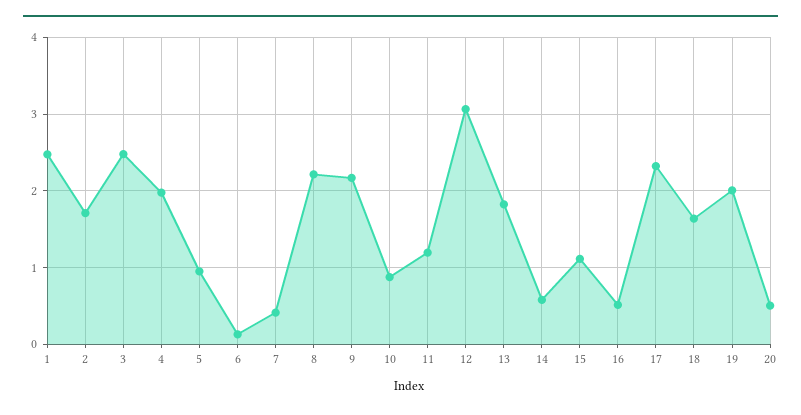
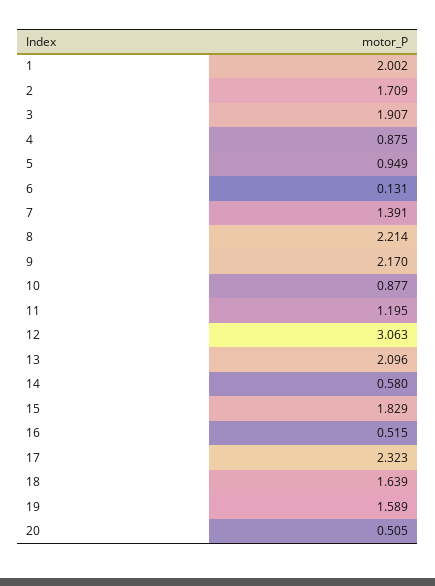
1: 2.5 -> 2.002
3: 2.5 -> 1.907
4: 2 -> 0.875
7: 0.4 -> 1.391
13: 1.8 -> 2.096
15: 1.1 -> 1.829
19: 2 -> 1.589

